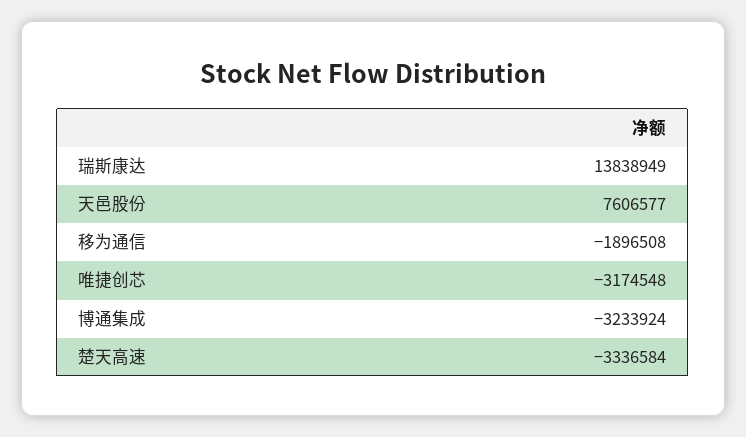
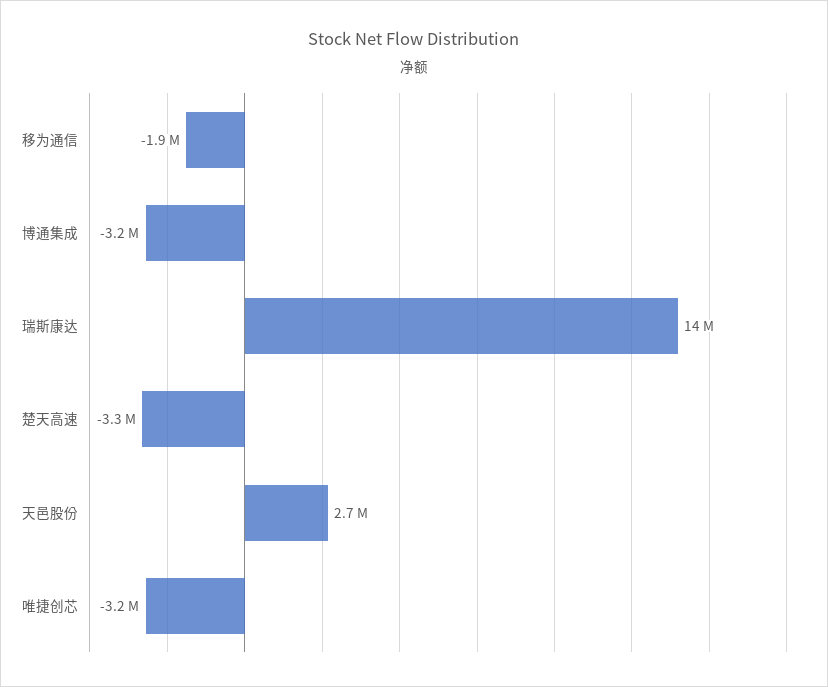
天邑股份: 7606577 -> 2700000

